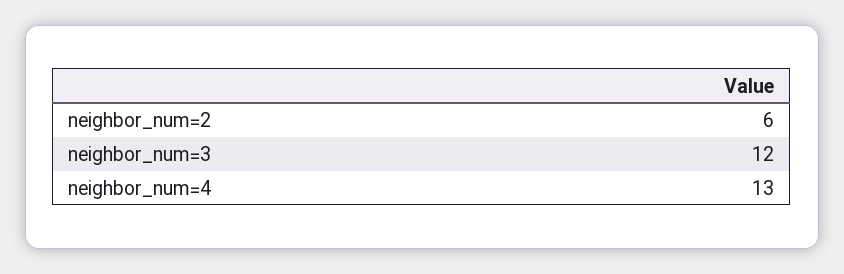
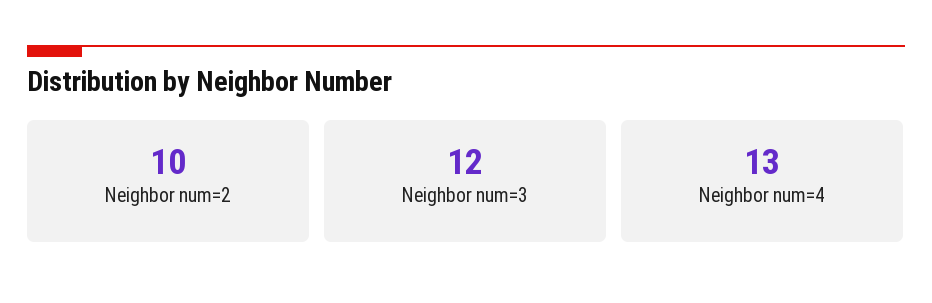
neighbor_num=2: 6 -> 10

